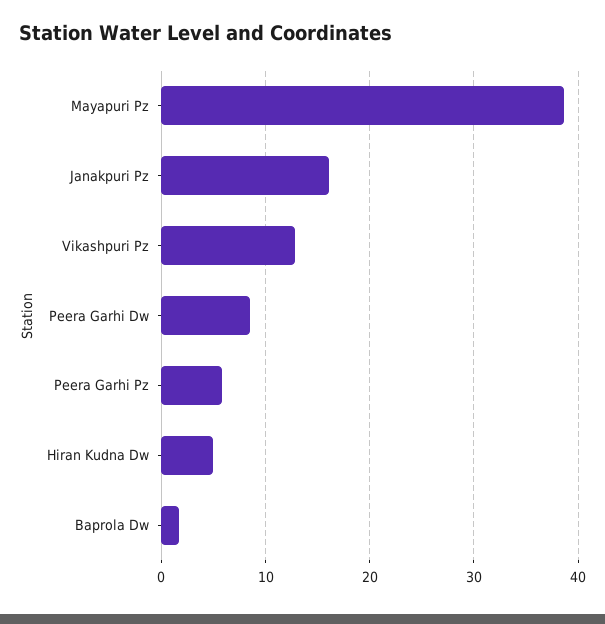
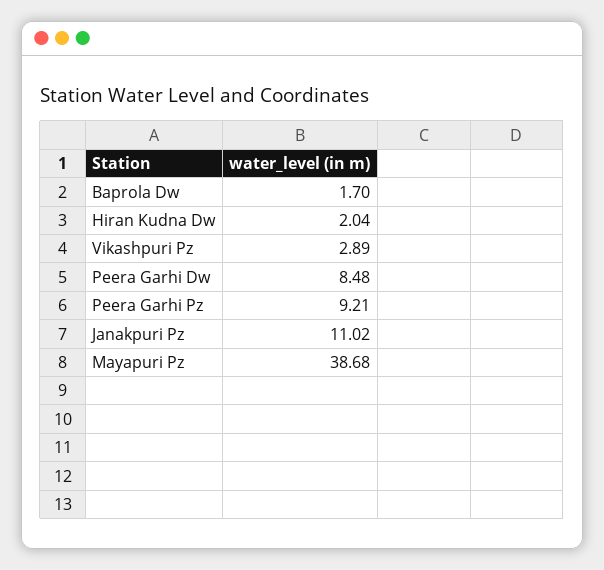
Janakpuri Pz: 16 -> 11.02
Vikashpuri Pz: 13 -> 2.89
Peera Garhi Pz: 6 -> 9.21
Hiran Kudna Dw: 5 -> 2.04

